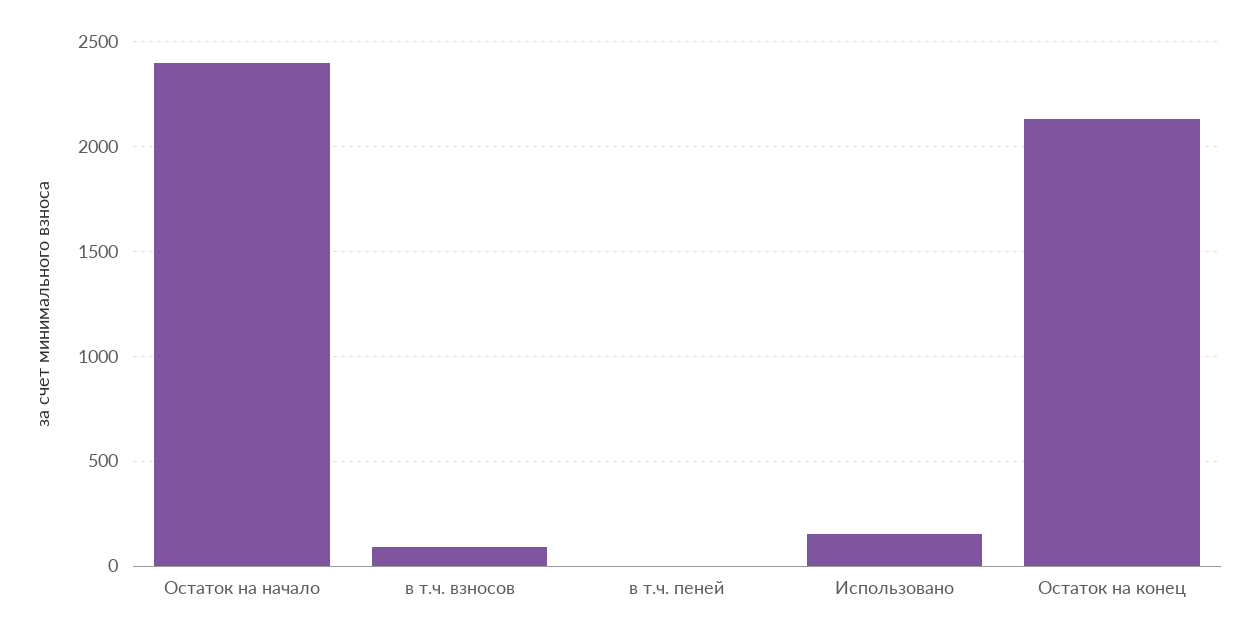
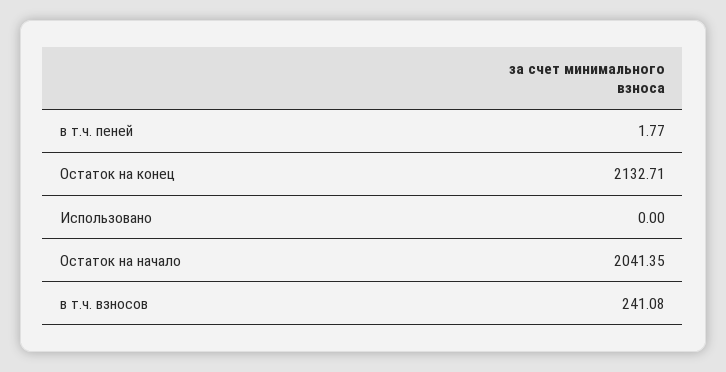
Остаток на начало: 2400 -> 2041.35
в т.ч. взносов: 100 -> 241.08
Использовано: 150 -> 0

